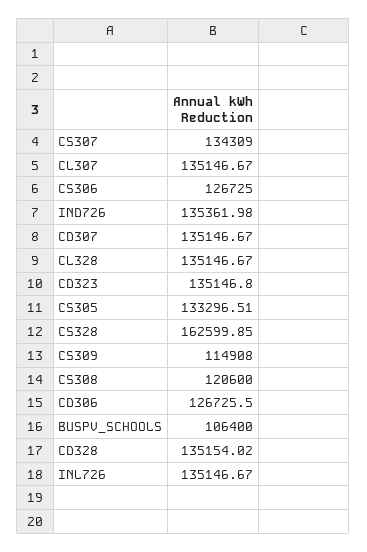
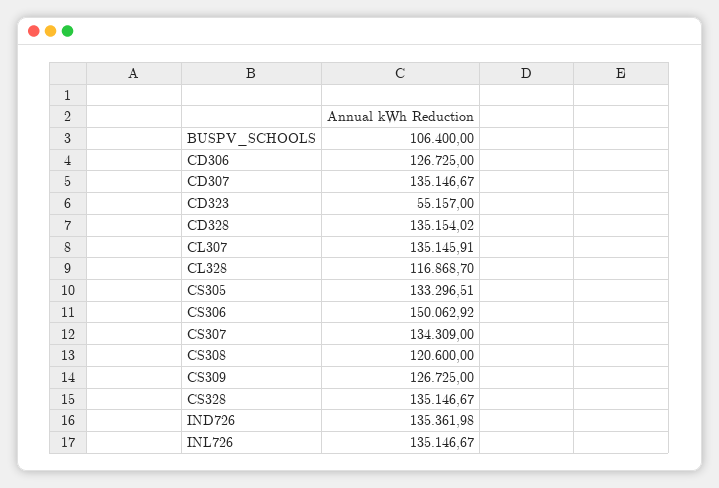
CL307: 135146.67 -> 135145.91
CS306: 126725 -> 150062.92
CL328: 135146.67 -> 116868.7
CD323: 135146.8 -> 55157
CS328: 162599.85 -> 135146.67
CS309: 114908 -> 126725
CD306: 126725.5 -> 126725

